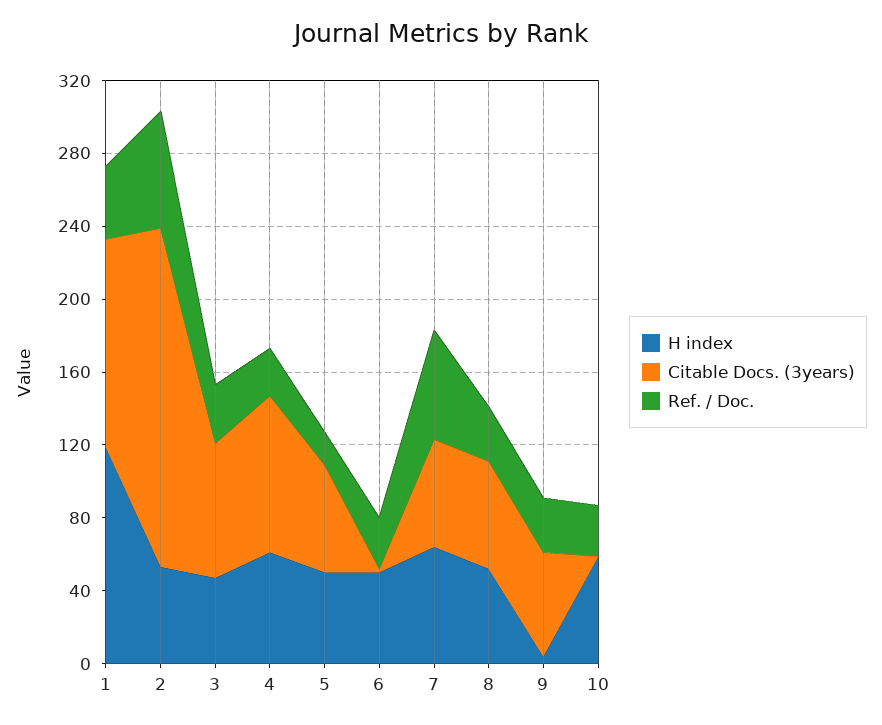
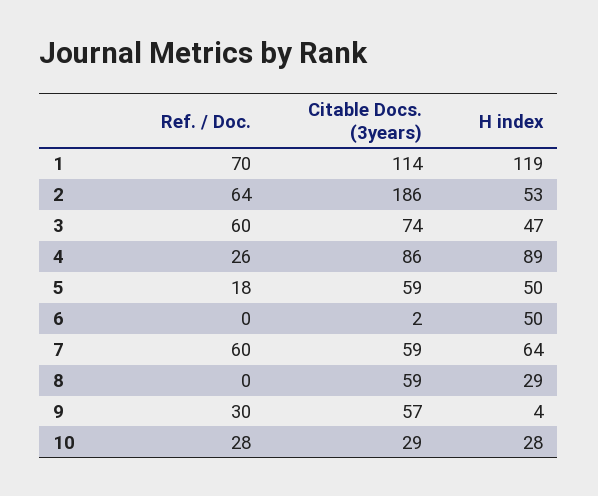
Ref. / Doc., 1: 40 -> 70
Ref. / Doc., 3: 30 -> 60
H index, 4: 60 -> 89
Ref. / Doc., 6: 30 -> 0
H index, 8: 50 -> 29
Ref. / Doc., 8: 30 -> 0
H index, 10: 60 -> 28
Citable Docs. (3years), 10: 0 -> 29

